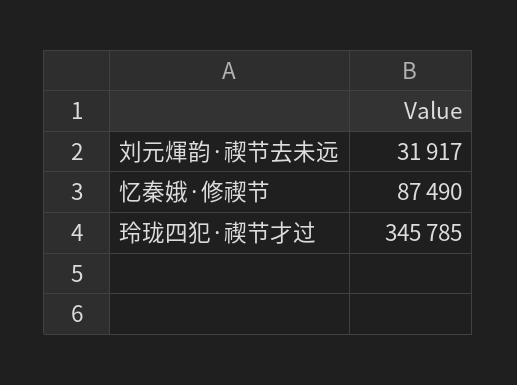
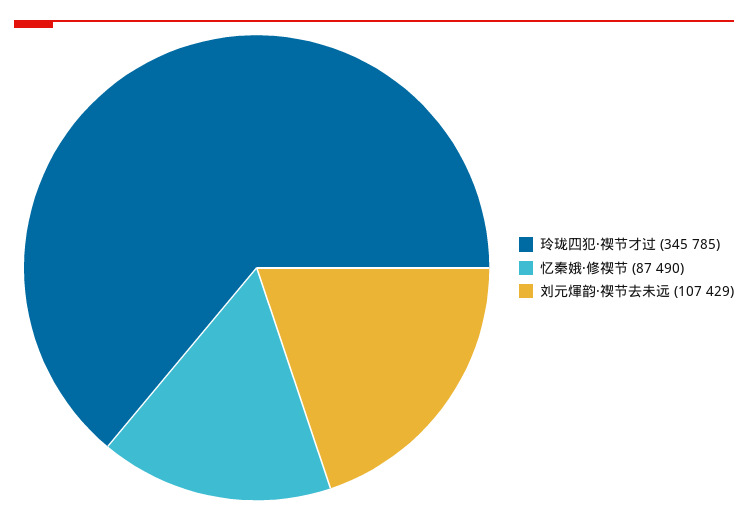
刘元煇韵·禊节去未远: 31917 -> 107429

